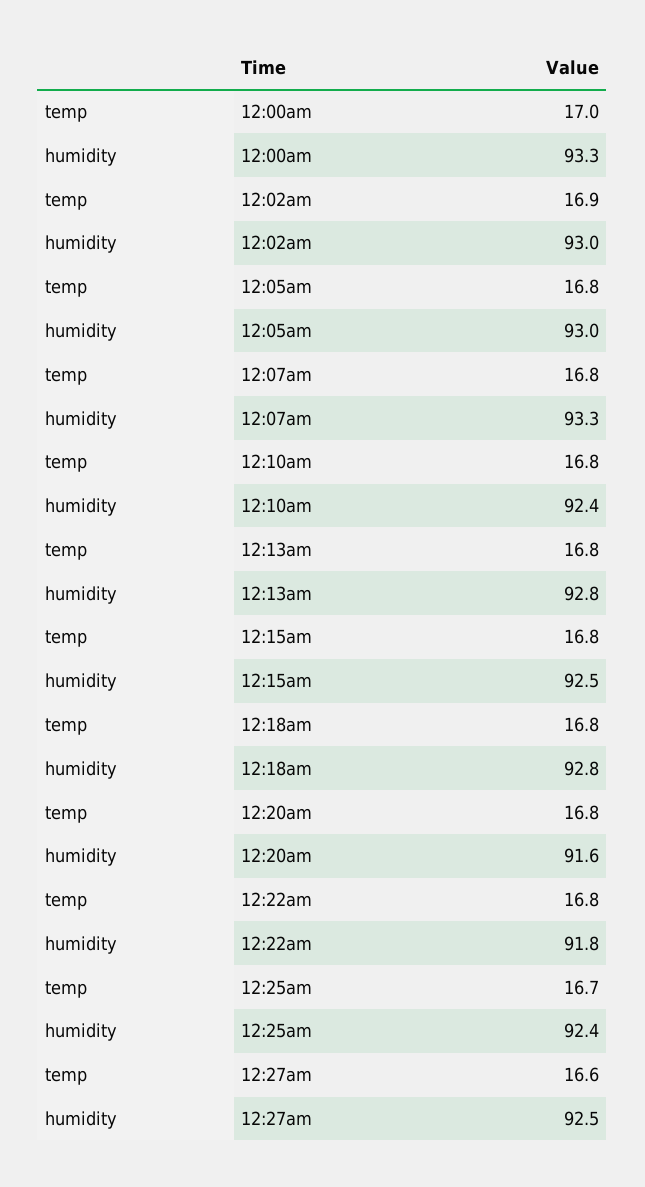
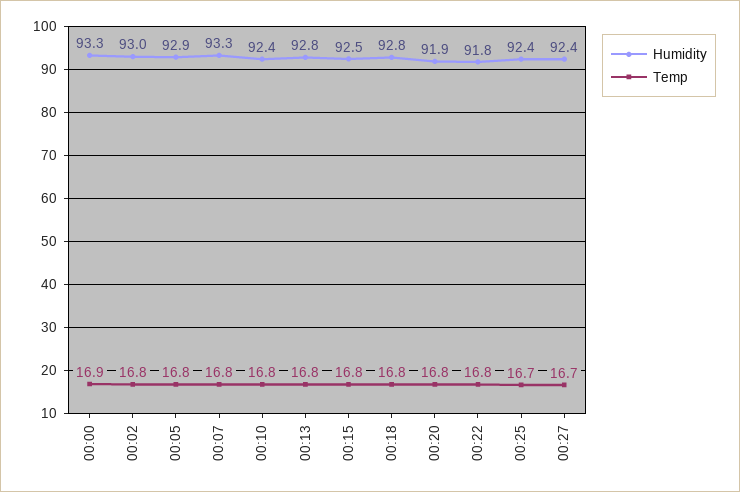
temp, 12:00am: 17 -> 16.9
temp, 12:02am: 16.9 -> 16.8
humidity, 12:05am: 93 -> 92.9
humidity, 12:20am: 91.6 -> 91.9
temp, 12:27am: 16.6 -> 16.7
humidity, 12:27am: 92.5 -> 92.4

